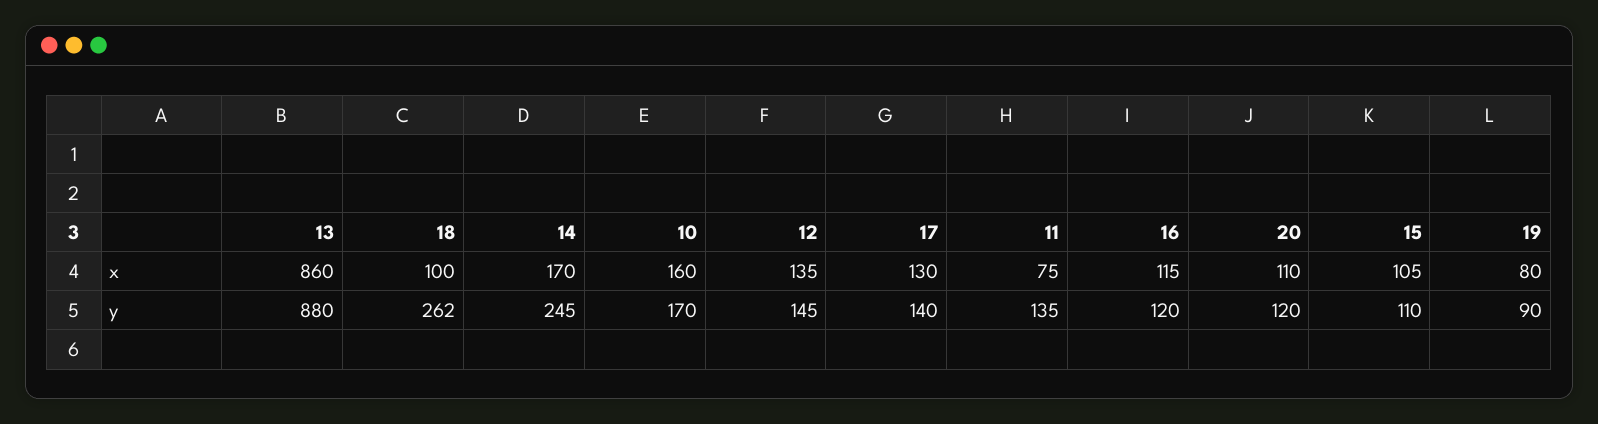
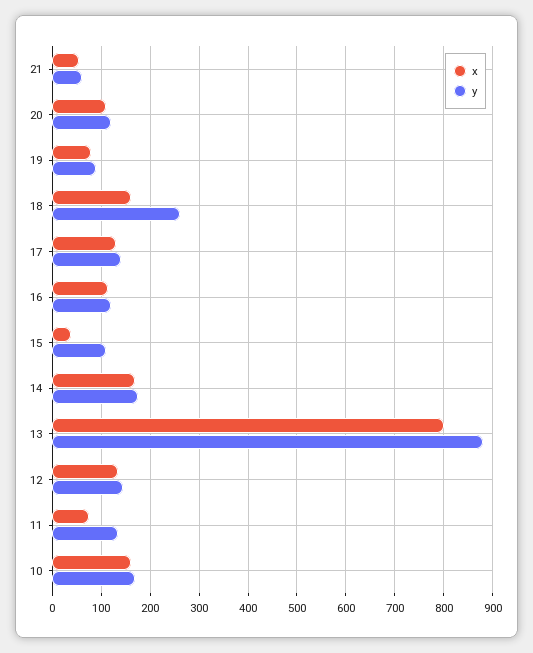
x, 13: 860 -> 800
x, 18: 100 -> 160
x, 15: 105 -> 40
y, 14: 245 -> 180
x, 21: none -> 60
y, 21: none -> 60

